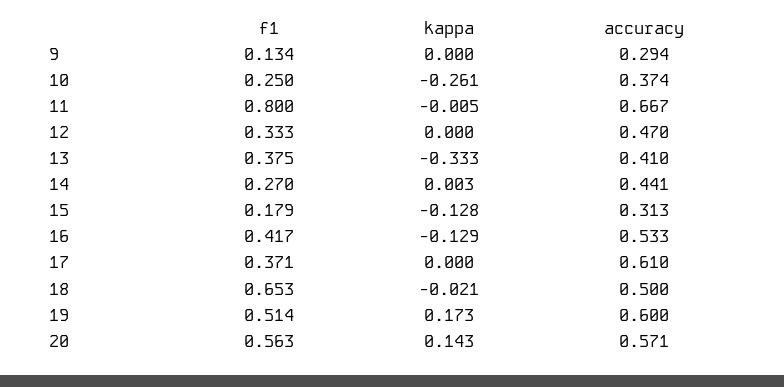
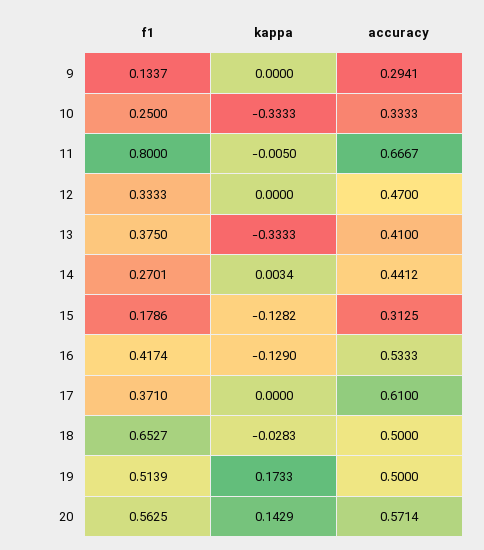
kappa, 10: -0.261 -> -0.3333
accuracy, 10: 0.374 -> 0.3333
kappa, 18: -0.021 -> -0.0283
accuracy, 19: 0.6 -> 0.5

